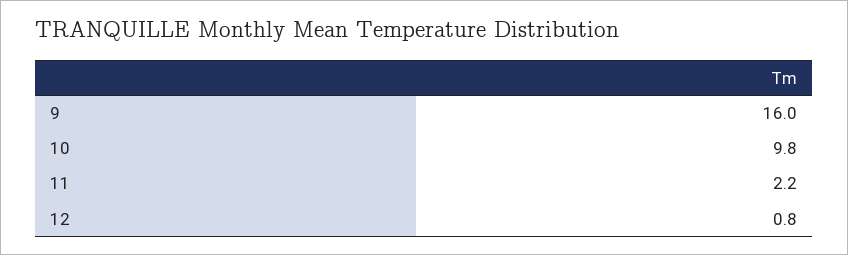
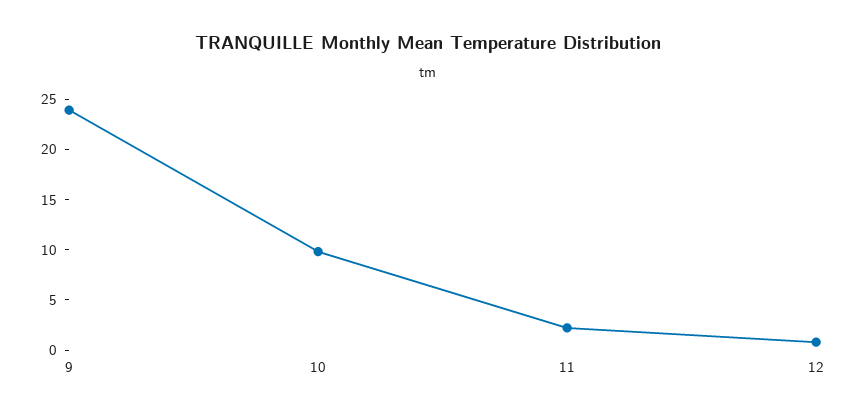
9: 16 -> 24

